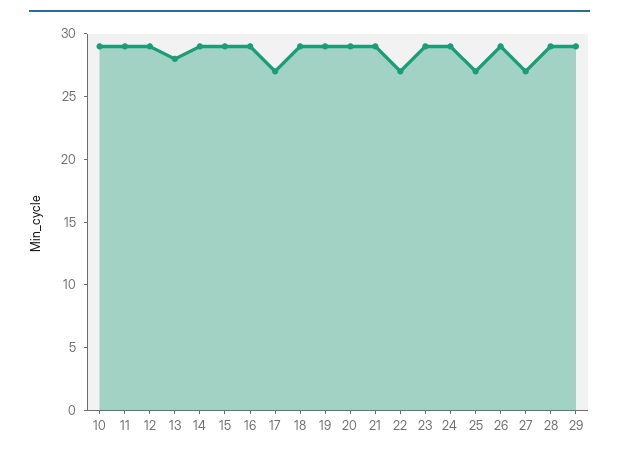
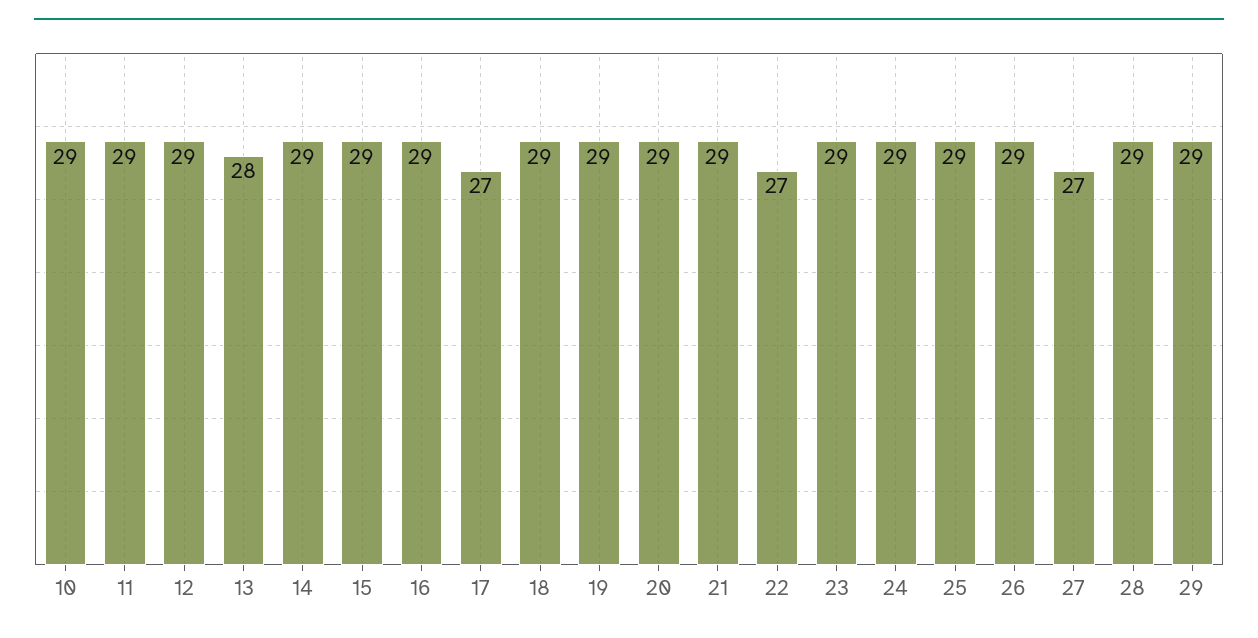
25: 27 -> 29

